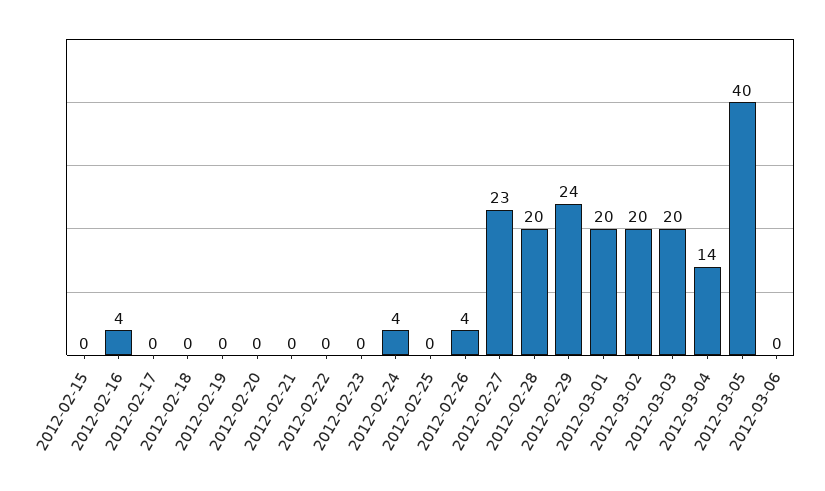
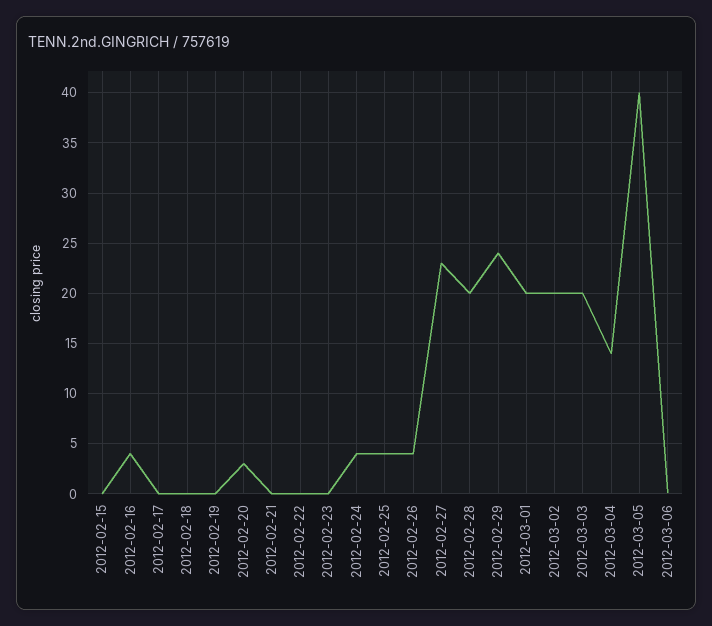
2012-02-20: 0 -> 3
2012-02-25: 0 -> 4

